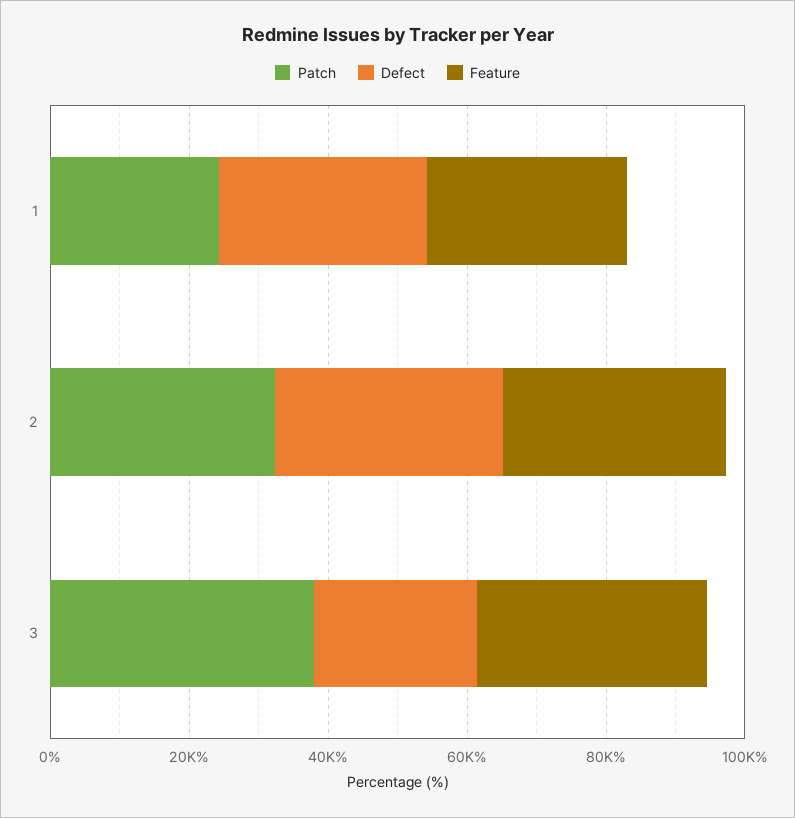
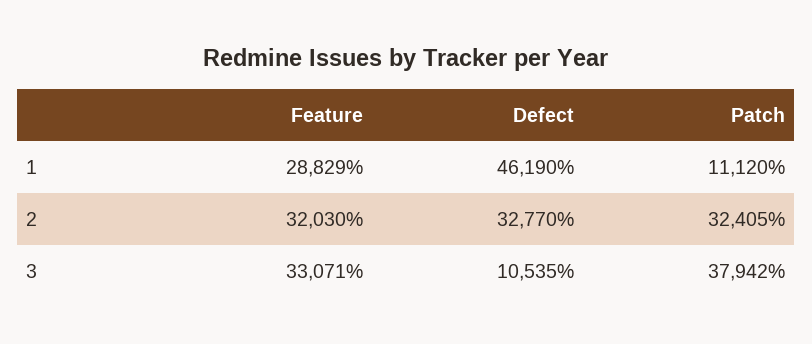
Patch, 1: 25000 -> 11120
Defect, 1: 30000 -> 46190
Defect, 3: 25000 -> 10535

